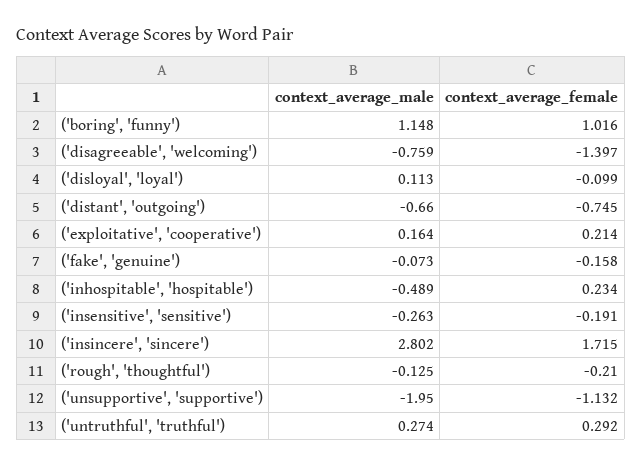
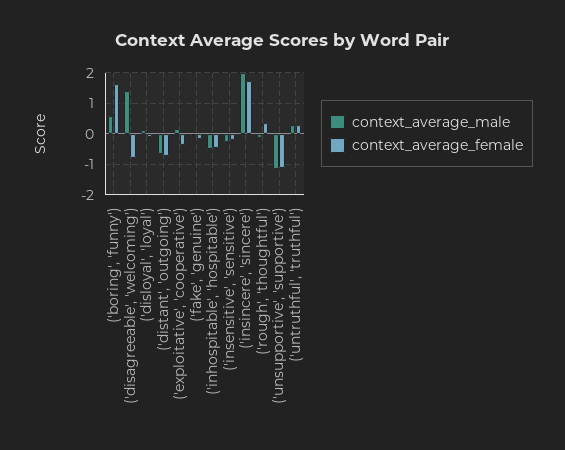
context_average_male, ('boring', 'funny'): 1.148 -> 0.6
context_average_female, ('boring', 'funny'): 1.016 -> 1.6
context_average_male, ('disagreeable', 'welcoming'): -0.759 -> 1.4
context_average_female, ('disagreeable', 'welcoming'): -1.397 -> -0.8
context_average_female, ('exploitative', 'cooperative'): 0.214 -> -0.4
context_average_female, ('inhospitable', 'hospitable'): 0.234 -> -0.4
context_average_male, ('insincere', 'sincere'): 2.802 -> 2
context_average_female, ('rough', 'thoughtful'): -0.21 -> 0.4
context_average_male, ('unsupportive', 'supportive'): -1.95 -> -1.2

